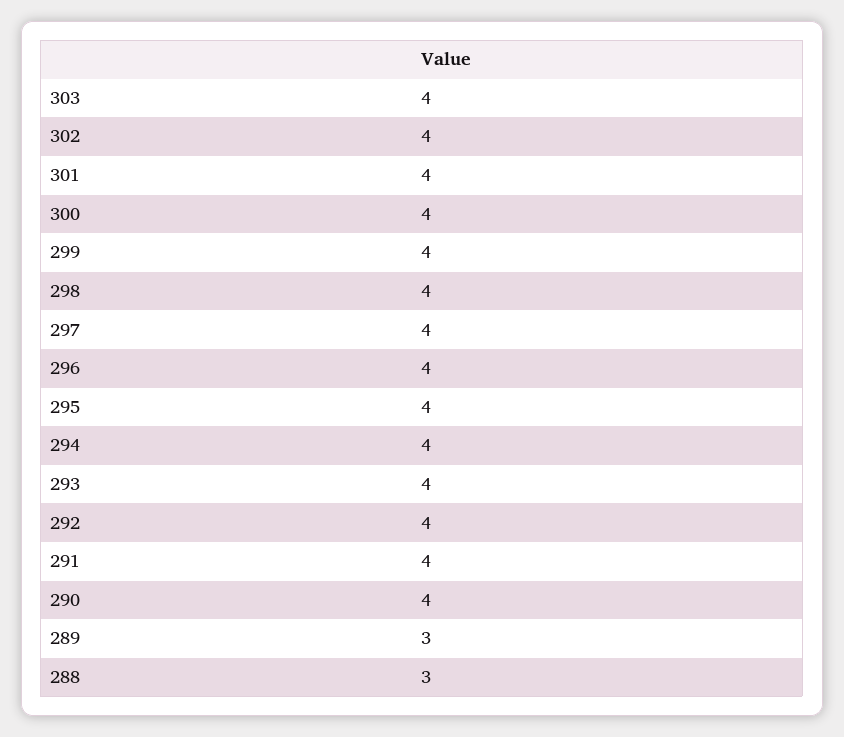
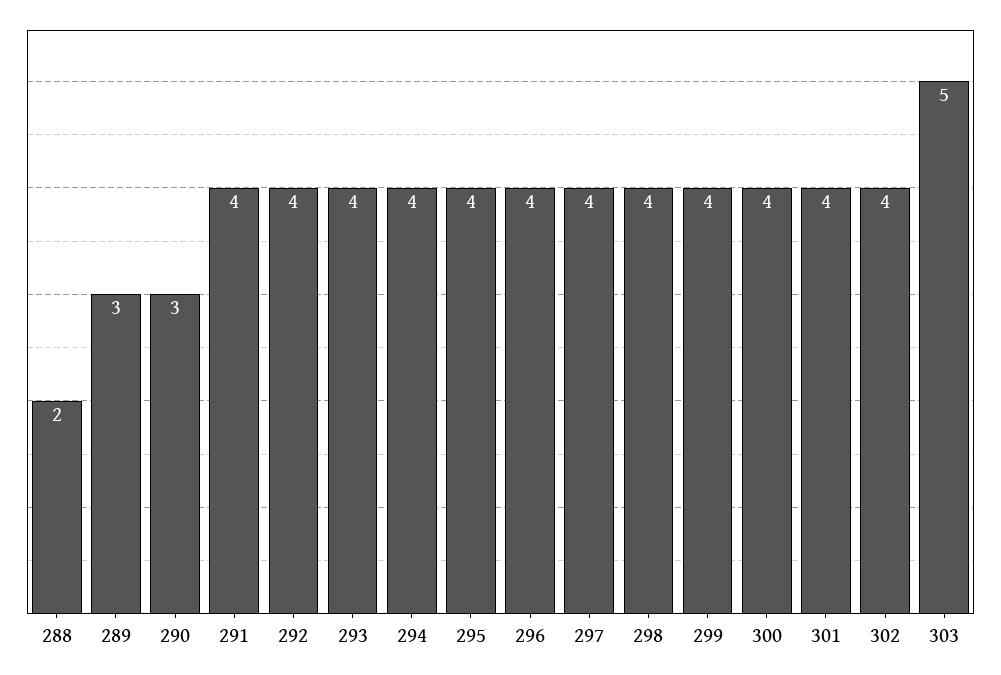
303: 4 -> 5
290: 4 -> 3
288: 3 -> 2

